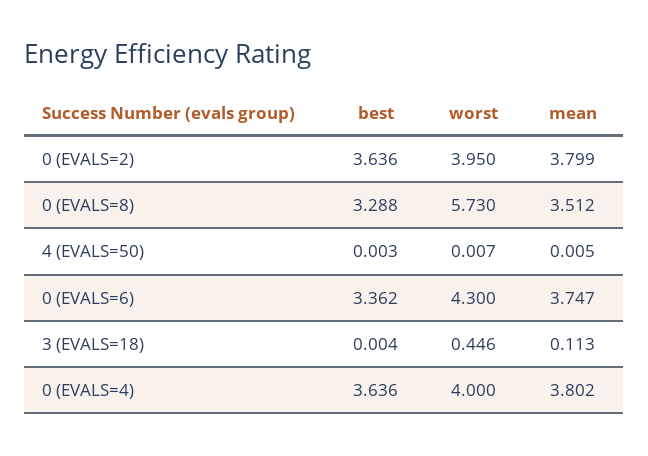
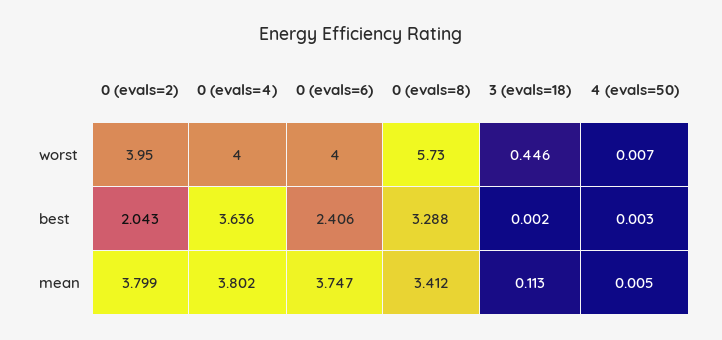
best, 0 (EVALS=2): 3.636 -> 2.043
mean, 0 (EVALS=8): 3.512 -> 3.412
best, 0 (EVALS=6): 3.362 -> 2.406
worst, 0 (EVALS=6): 4.3 -> 4
best, 3 (EVALS=18): 0.004 -> 0.002

